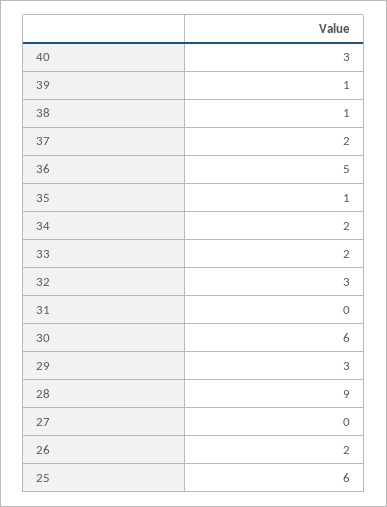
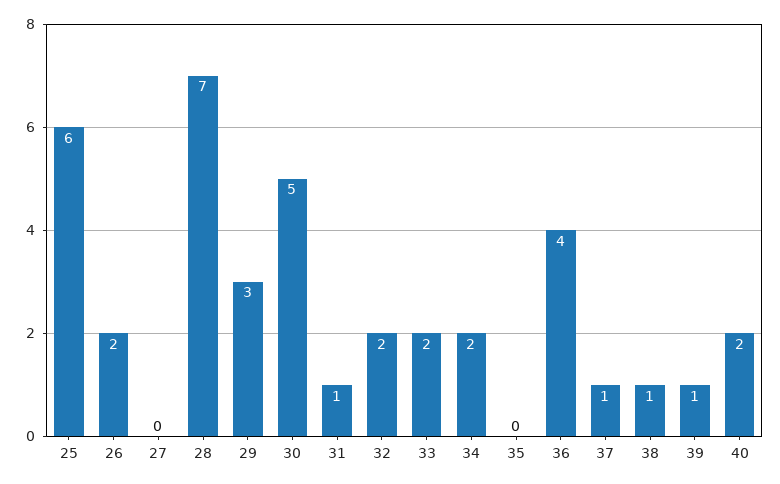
40: 3 -> 2
37: 2 -> 1
36: 5 -> 4
35: 1 -> 0
32: 3 -> 2
31: 0 -> 1
30: 6 -> 5
28: 9 -> 7

